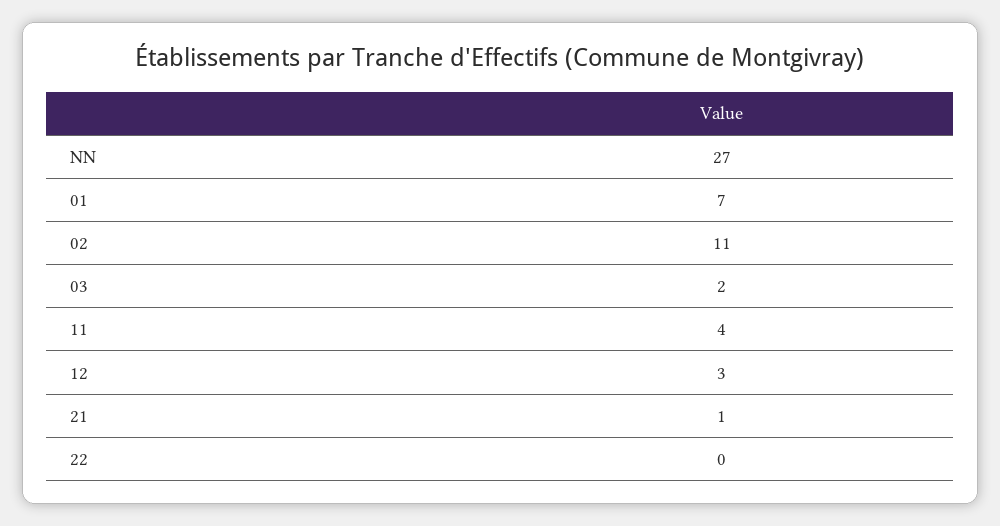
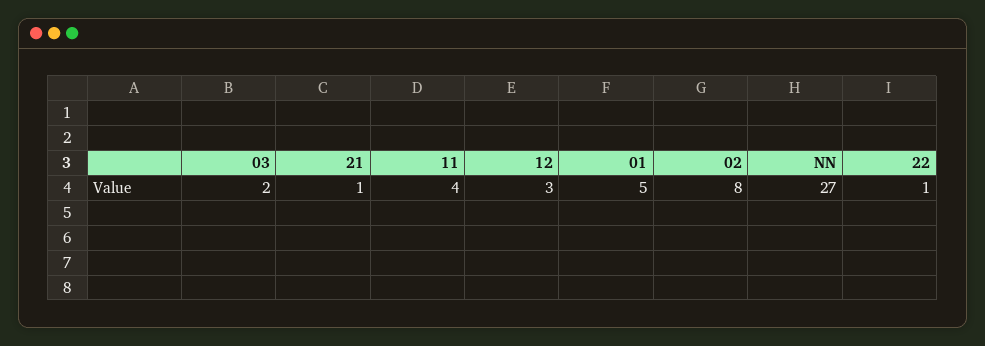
01: 7 -> 5
02: 11 -> 8
22: 0 -> 1

